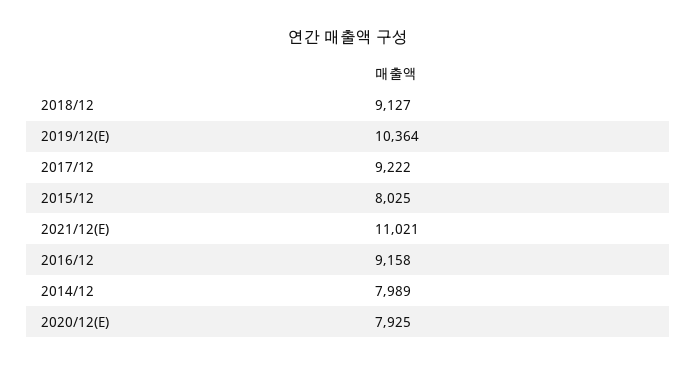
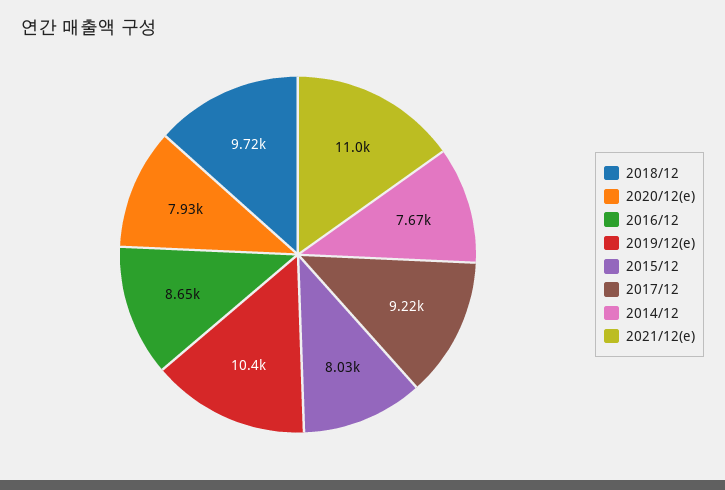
2018/12: 9127 -> 9720
2016/12: 9158 -> 8650
2014/12: 7989 -> 7670

